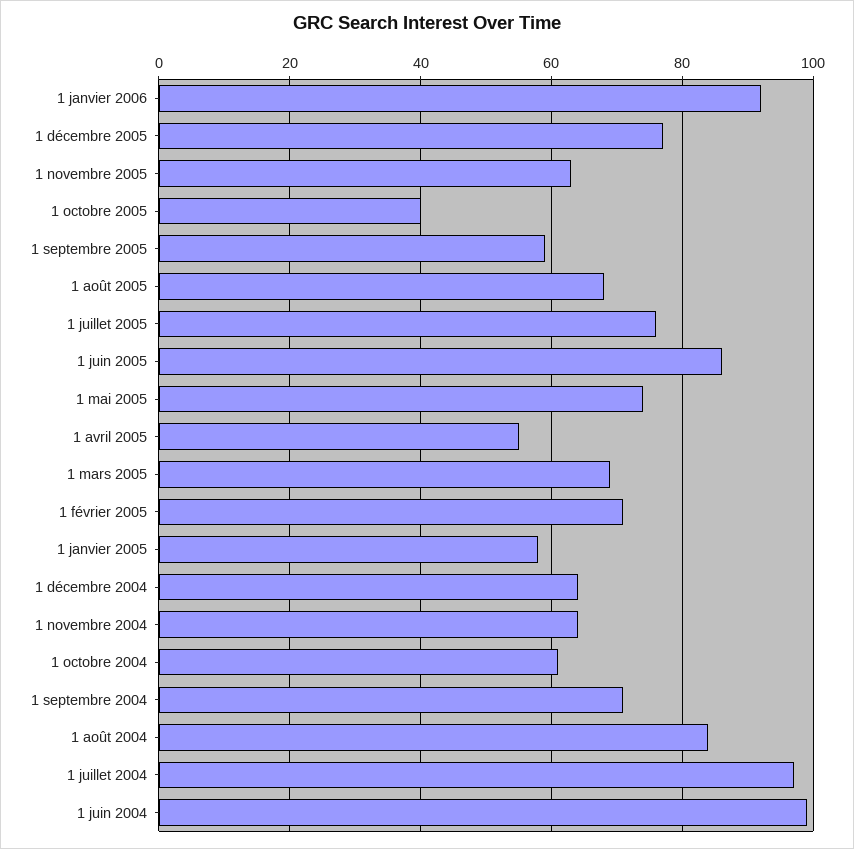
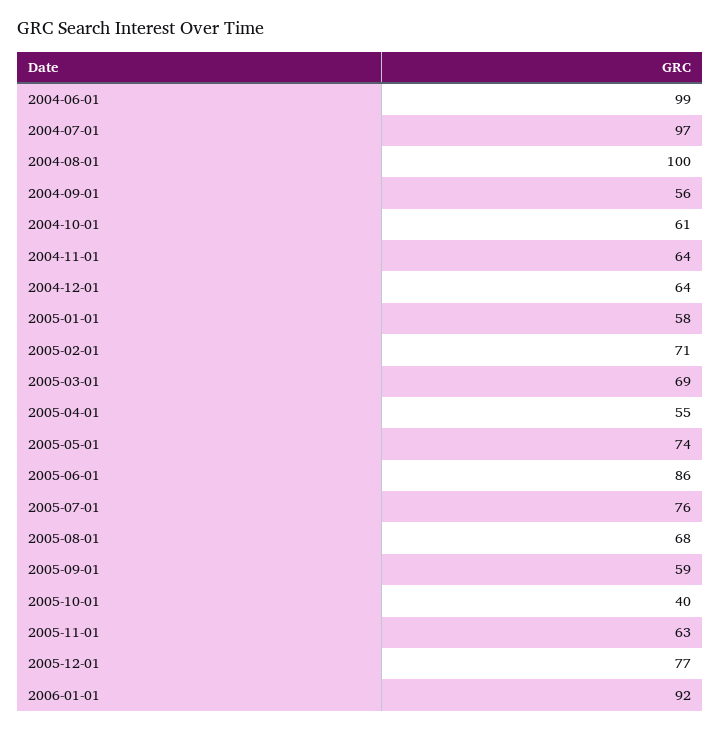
1 septembre 2004: 70 -> 56
1 août 2004: 85 -> 100

